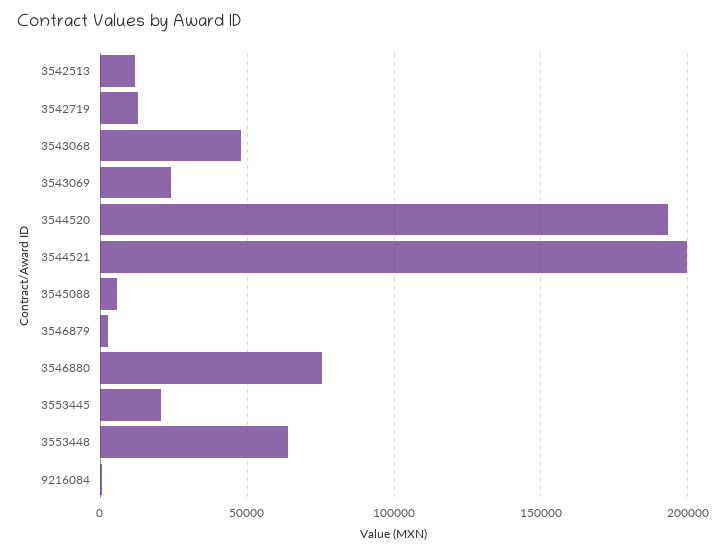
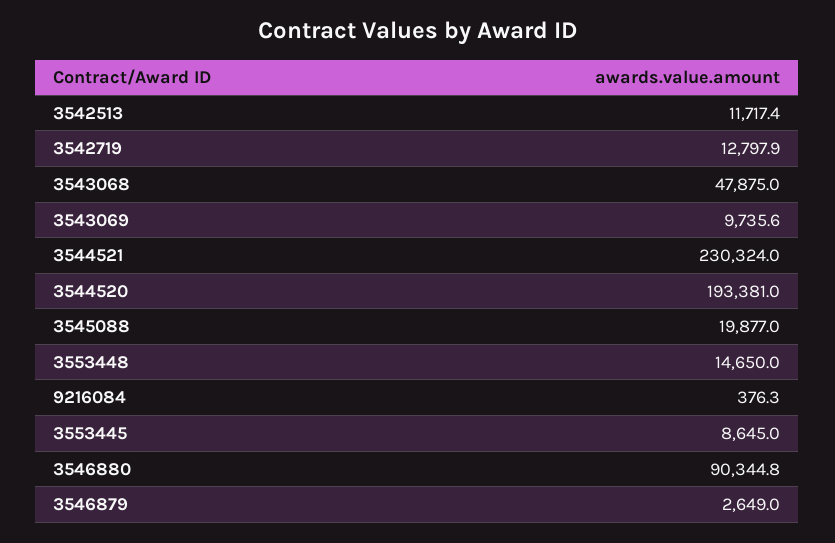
3543069: 25000 -> 9735.6
3544521: 200000 -> 230324
3545088: 5000 -> 19877
3546880: 75000 -> 90344.8
3553445: 20000 -> 8645
3553448: 65000 -> 14650

